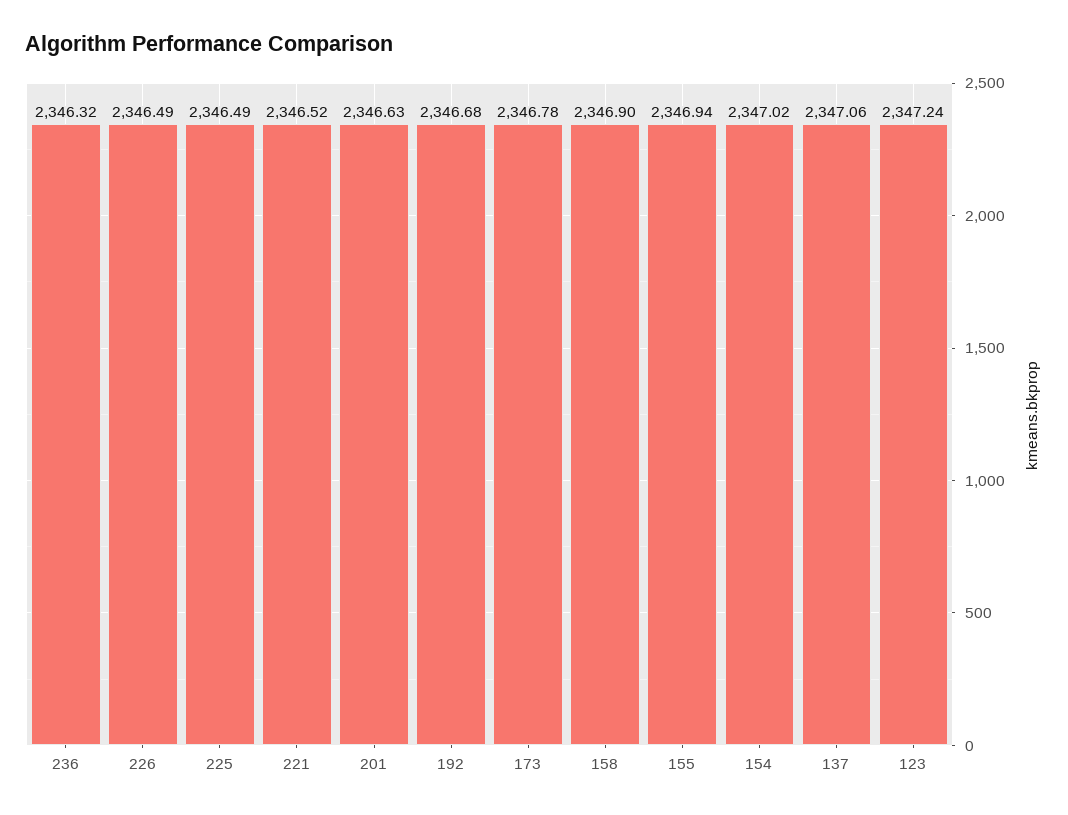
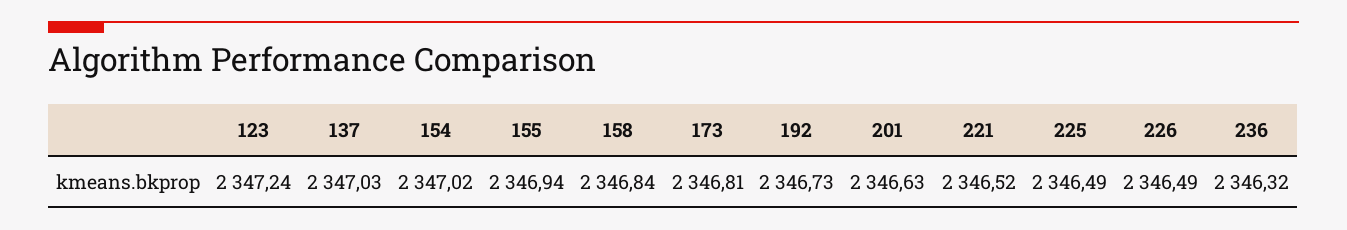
192: 2346.68 -> 2346.73
173: 2346.78 -> 2346.81
158: 2346.9 -> 2346.84
137: 2347.06 -> 2347.03

